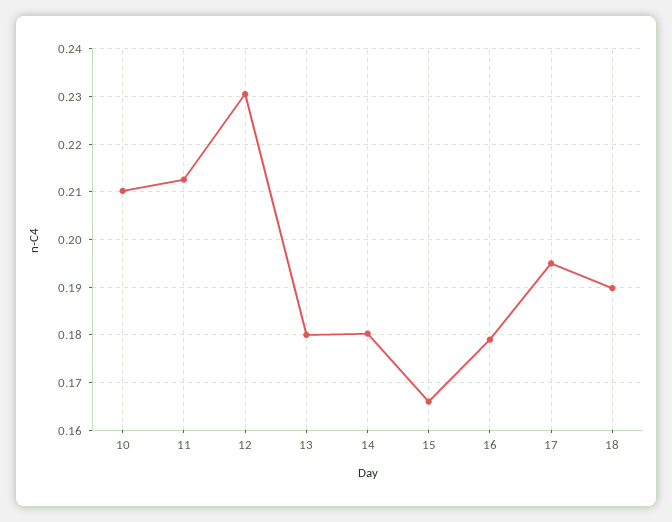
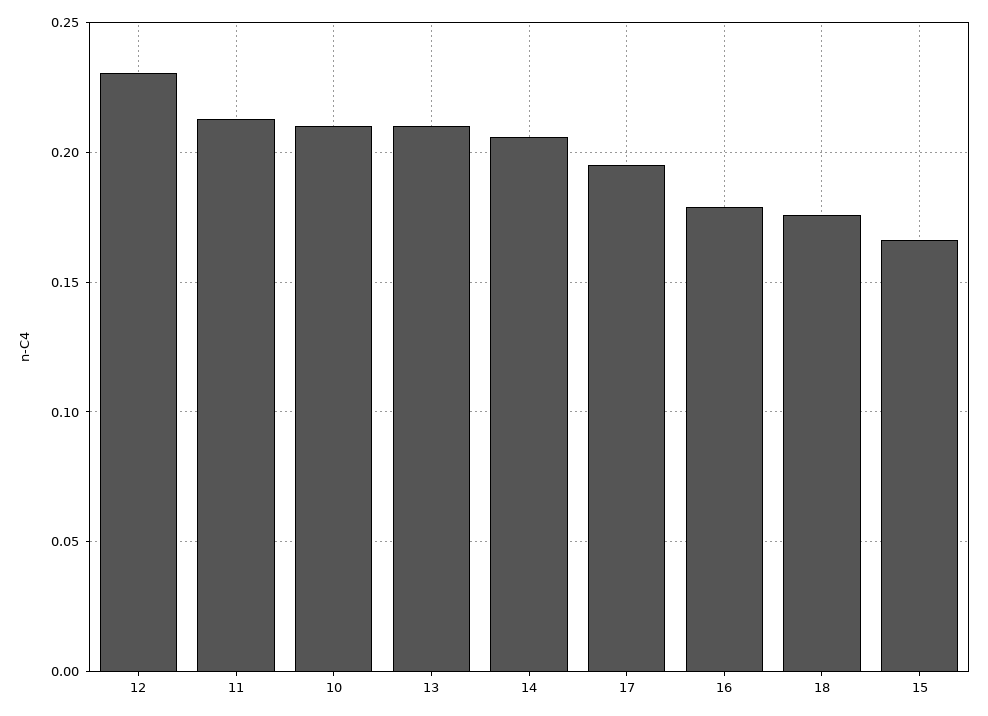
13: 0.18 -> 0.21
14: 0.18 -> 0.205
18: 0.19 -> 0.175

